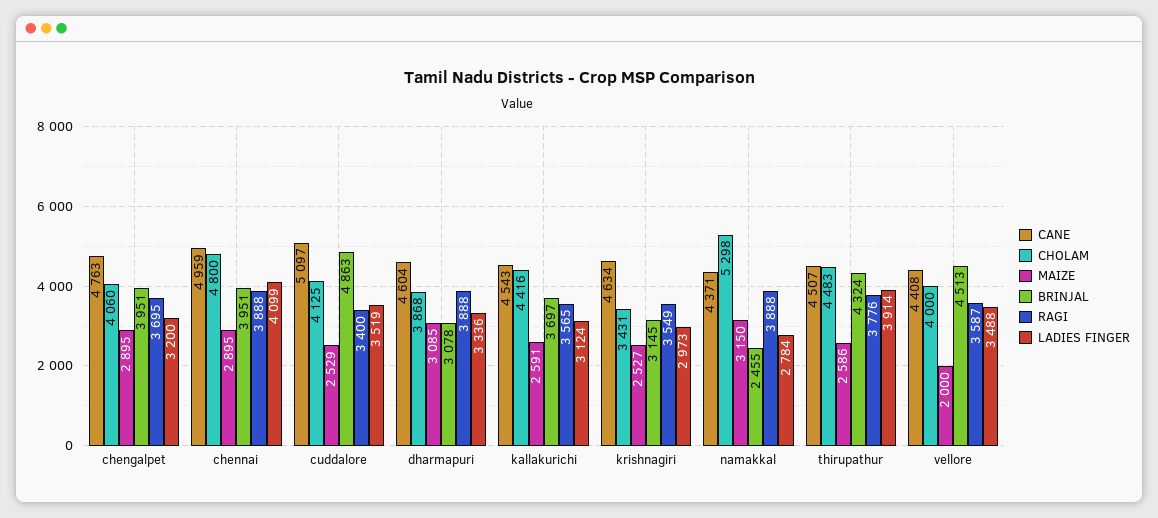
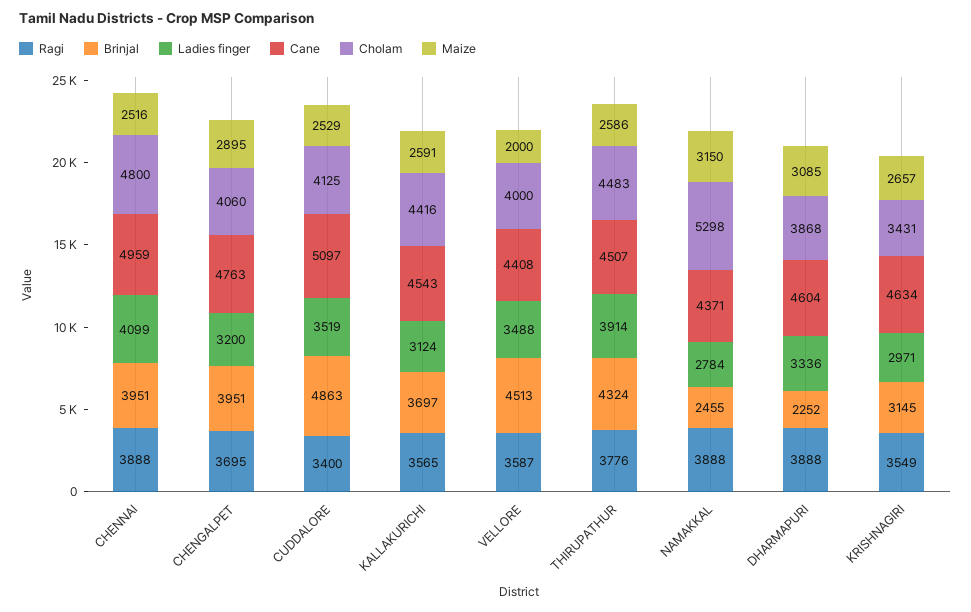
MAIZE, chennai: 2895 -> 2516
BRINJAL, dharmapuri: 3078 -> 2252
MAIZE, krishnagiri: 2527 -> 2657
LADIES FINGER, krishnagiri: 2973 -> 2971

